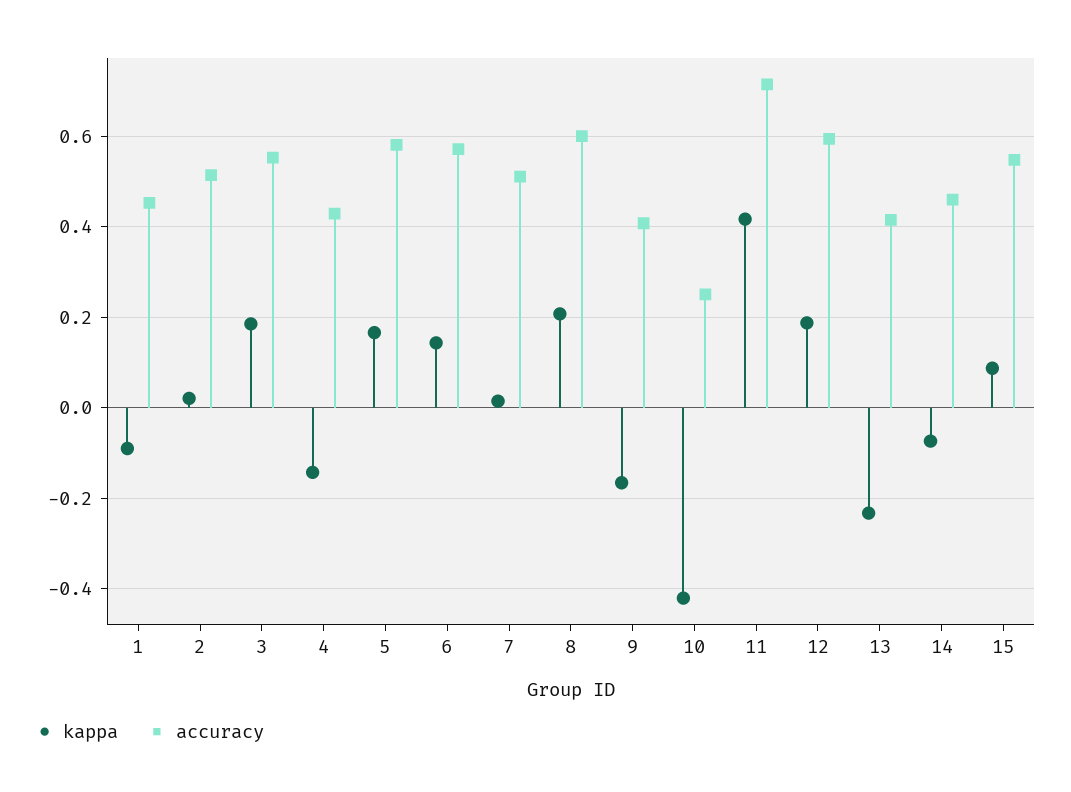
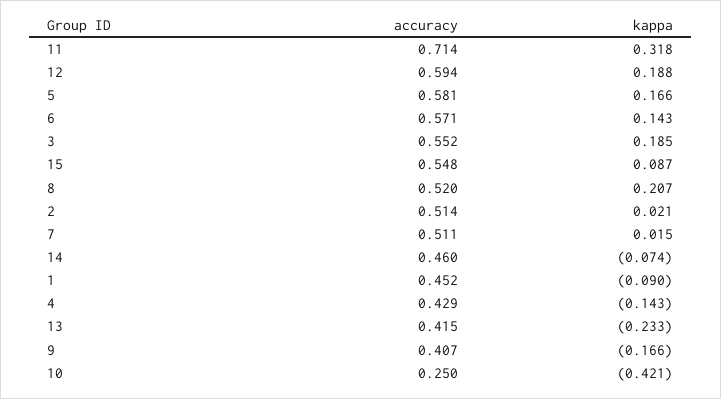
accuracy, 8: 0.6 -> 0.52
kappa, 11: 0.42 -> 0.318

